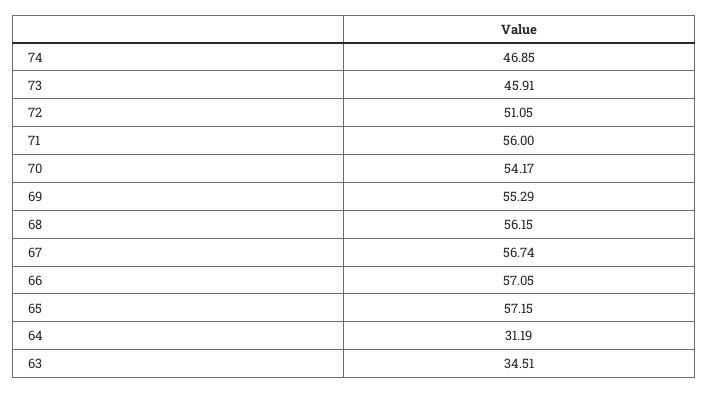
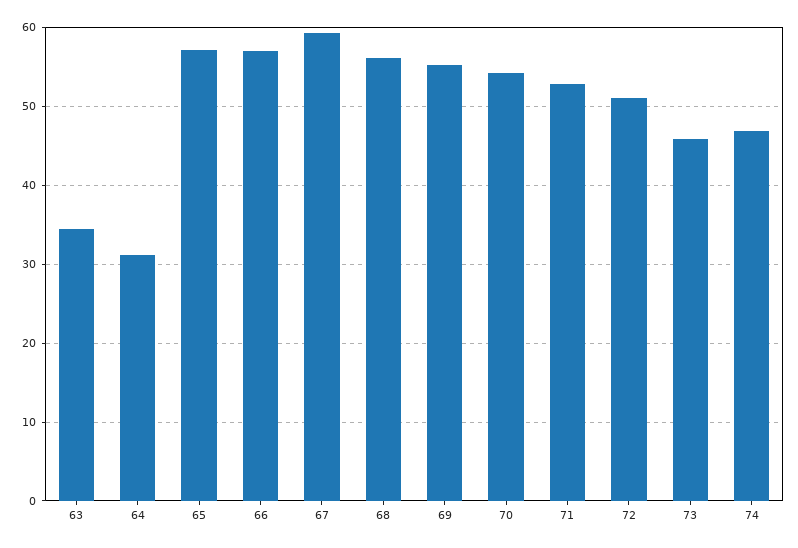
71: 56 -> 53
67: 56.74 -> 59

